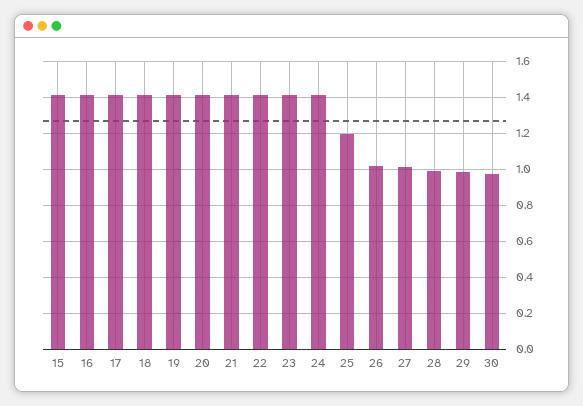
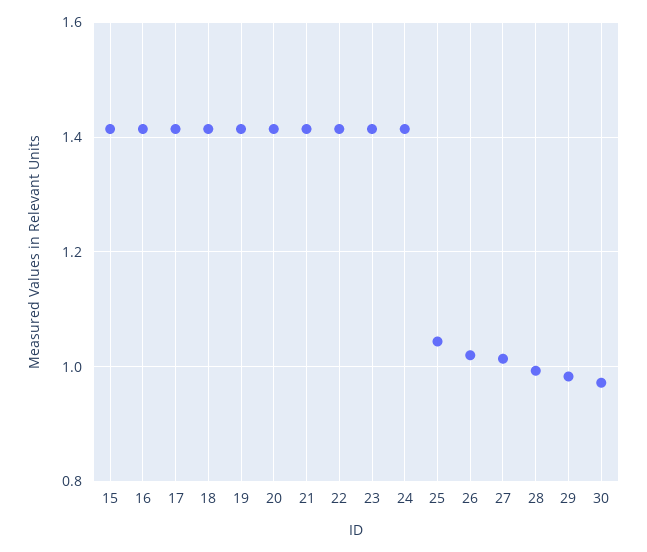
25: 1.2 -> 1.04

